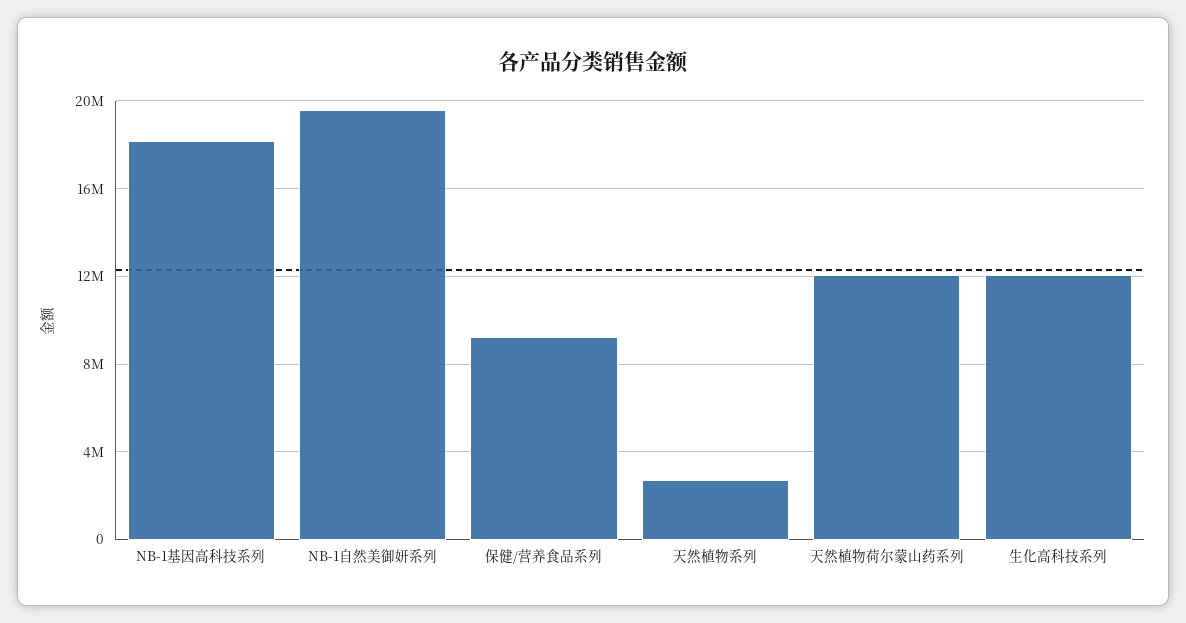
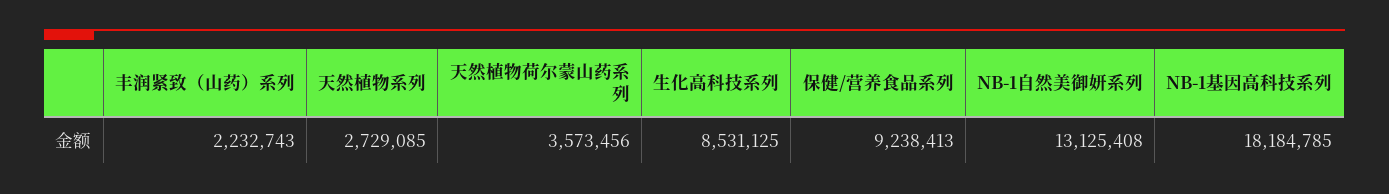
NB-1自然美御妍系列: 19500000 -> 13125408
天然植物荷尔蒙山药系列: 12000000 -> 3573456
生化高科技系列: 12000000 -> 8531125
丰润紧致（山药）系列: none -> 2232743

